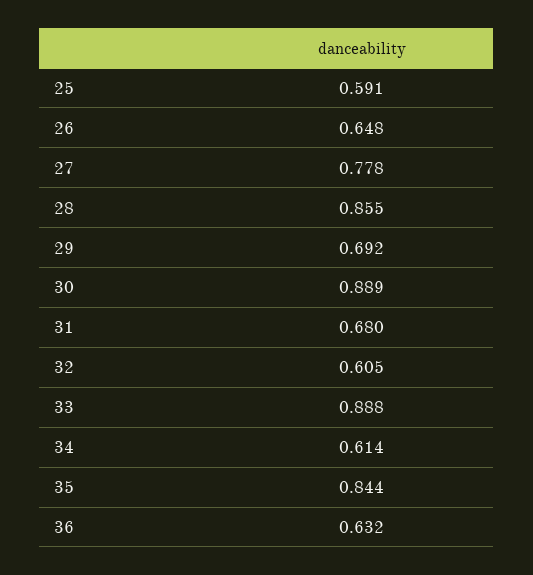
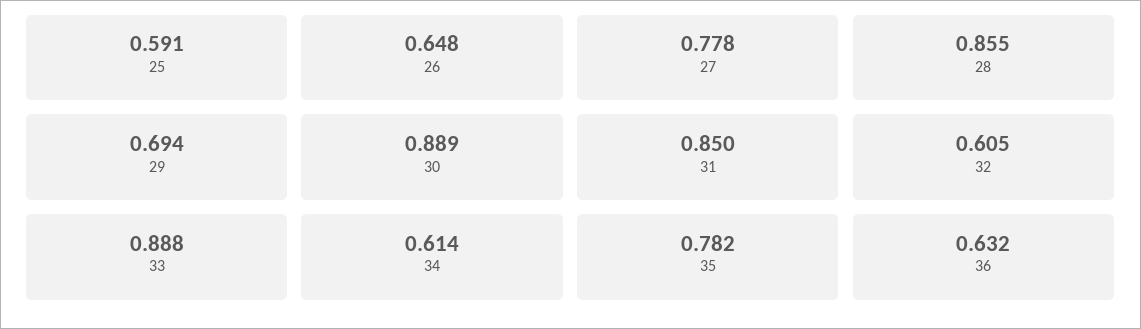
29: 0.692 -> 0.694
31: 0.68 -> 0.85
35: 0.844 -> 0.782

